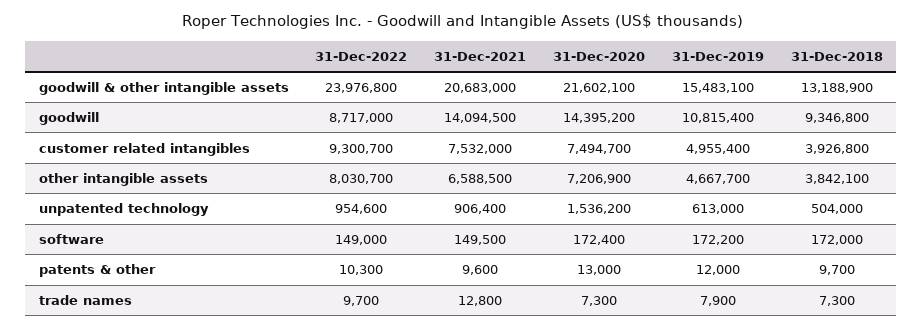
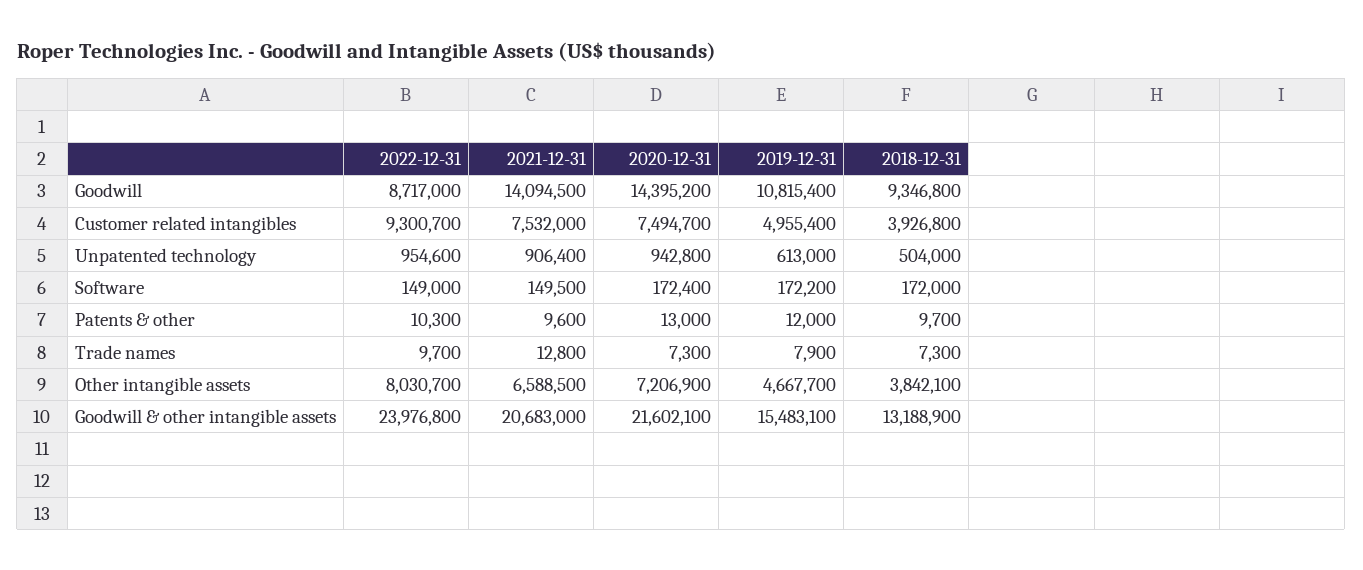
31-Dec-2020, unpatented technology: 1536200 -> 942800

